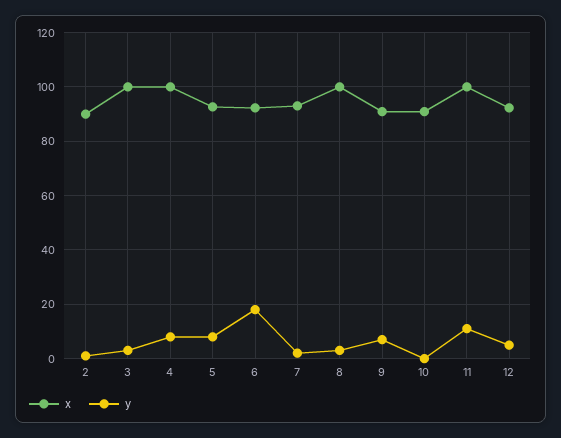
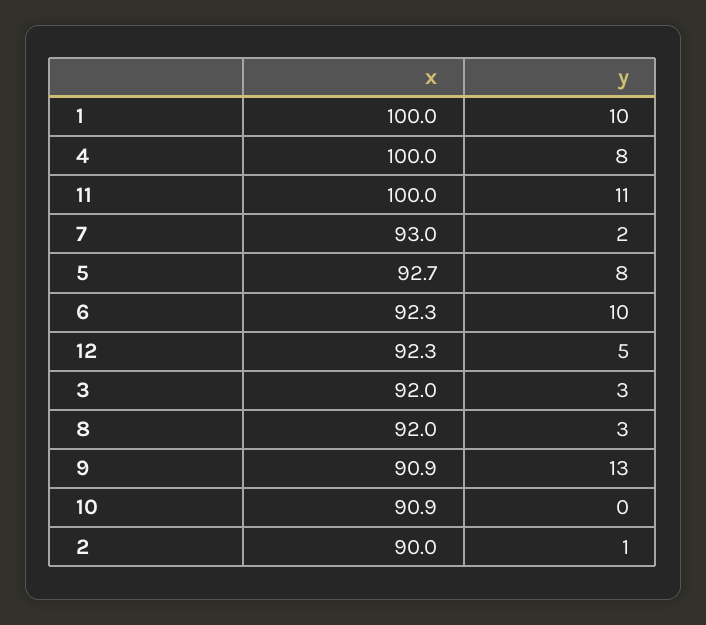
x, 3: 100 -> 92
y, 6: 17.5 -> 10
x, 8: 100 -> 92
y, 9: 7.5 -> 13
x, 1: none -> 100
y, 1: none -> 10

